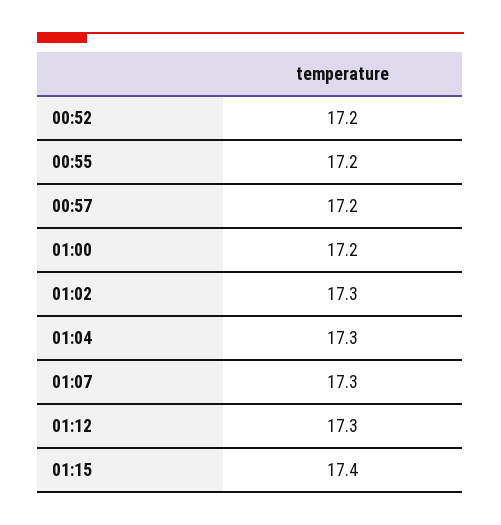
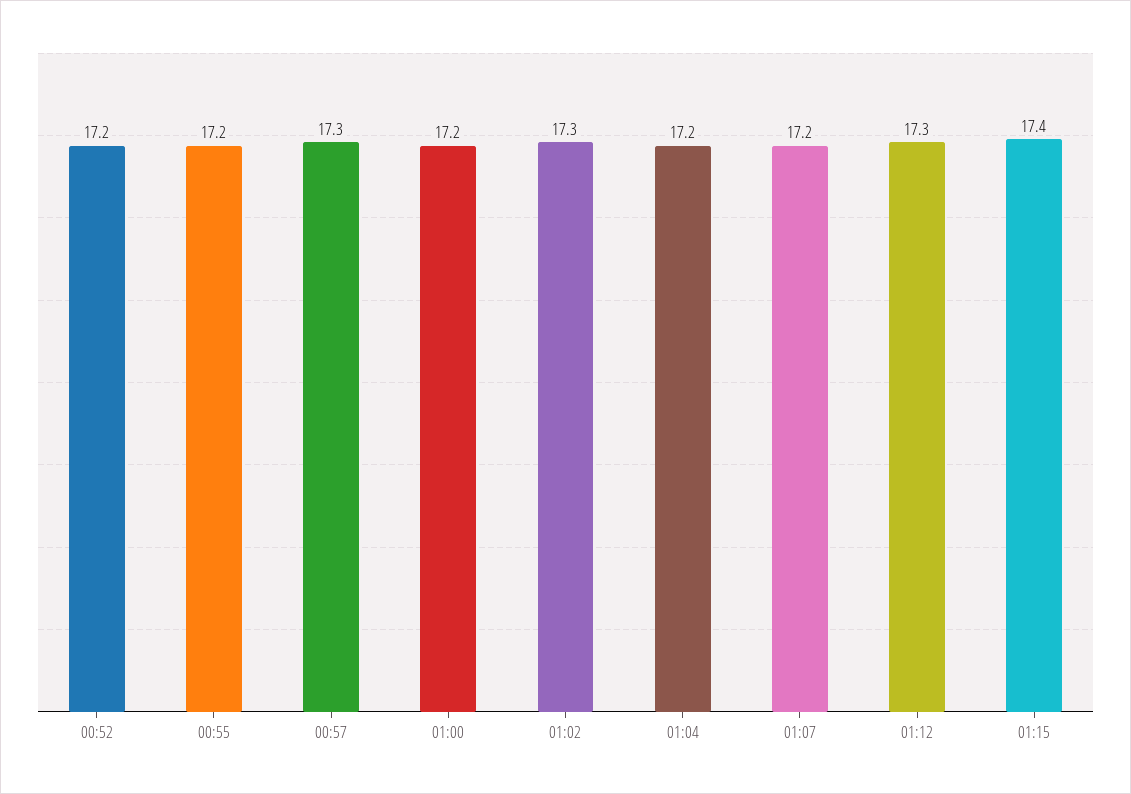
00:57: 17.2 -> 17.3
01:04: 17.3 -> 17.2
01:07: 17.3 -> 17.2

